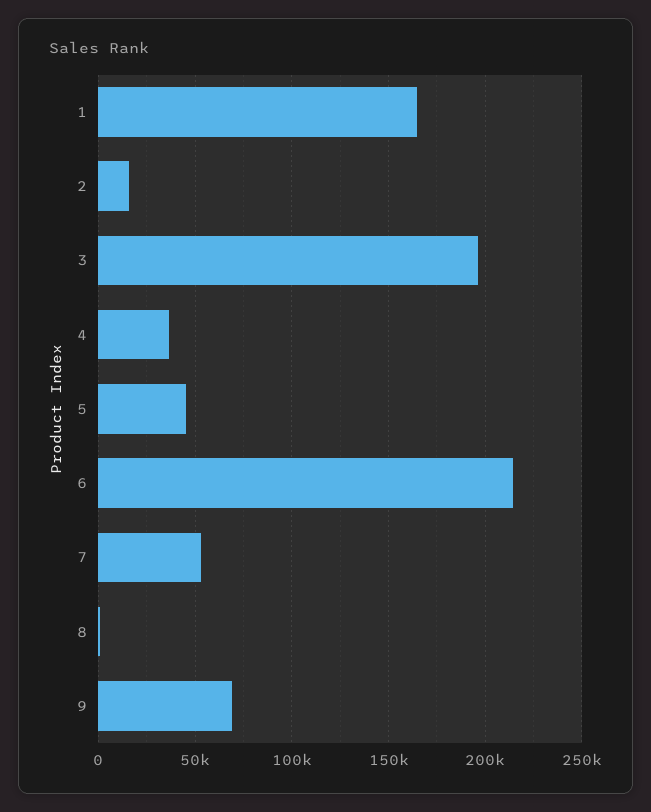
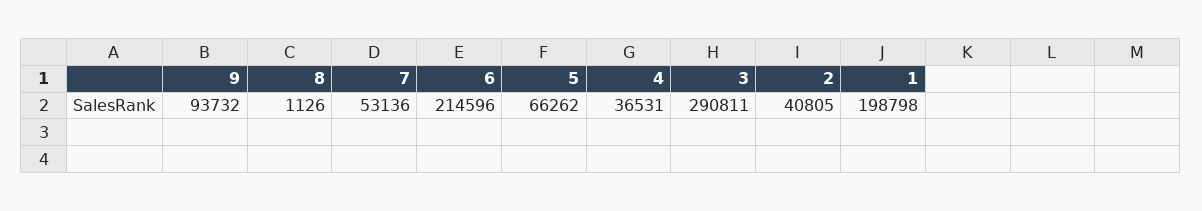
1: 165000 -> 198798
2: 15000 -> 40805
3: 195000 -> 290811
5: 45000 -> 66262
9: 70000 -> 93732

